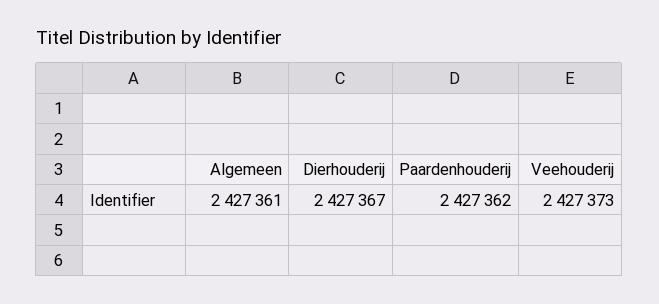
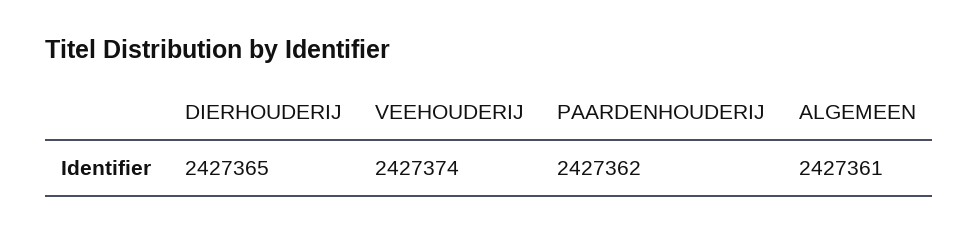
Dierhouderij: 2427367 -> 2427365
Veehouderij: 2427373 -> 2427374

